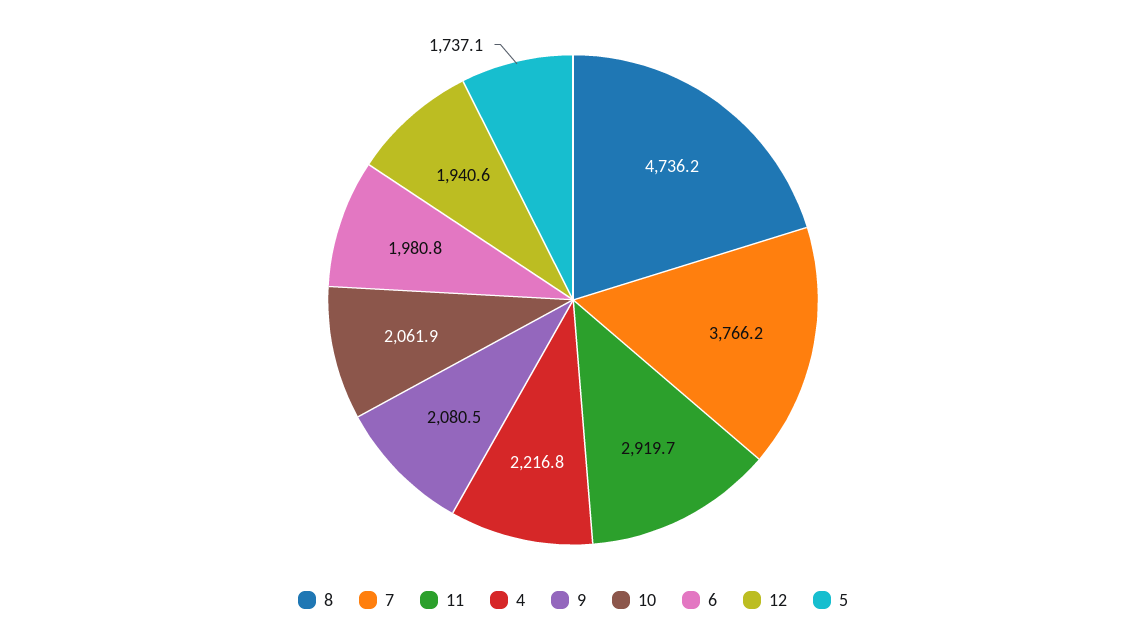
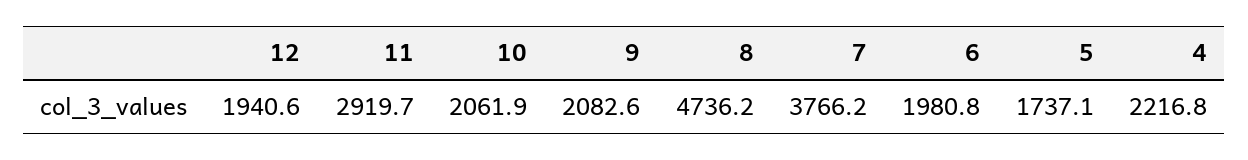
9: 2080.5 -> 2082.6

